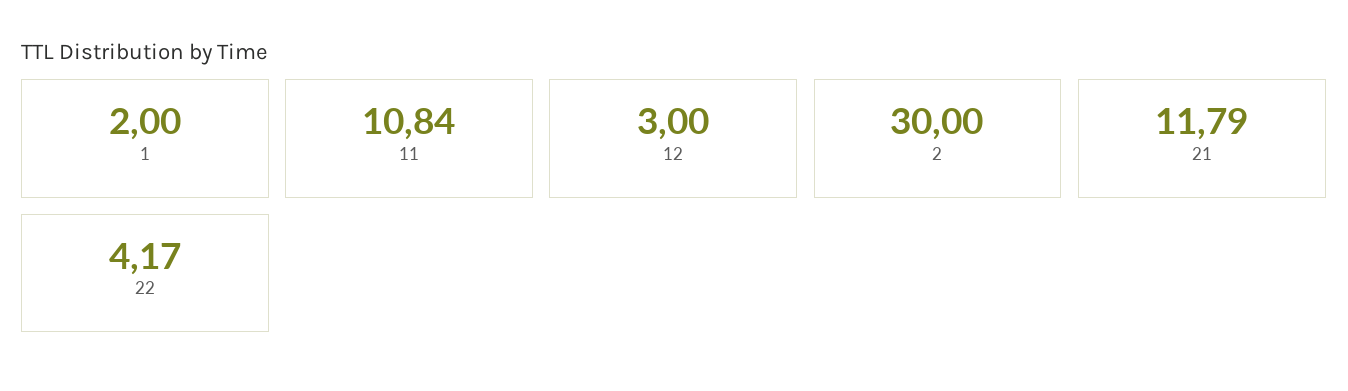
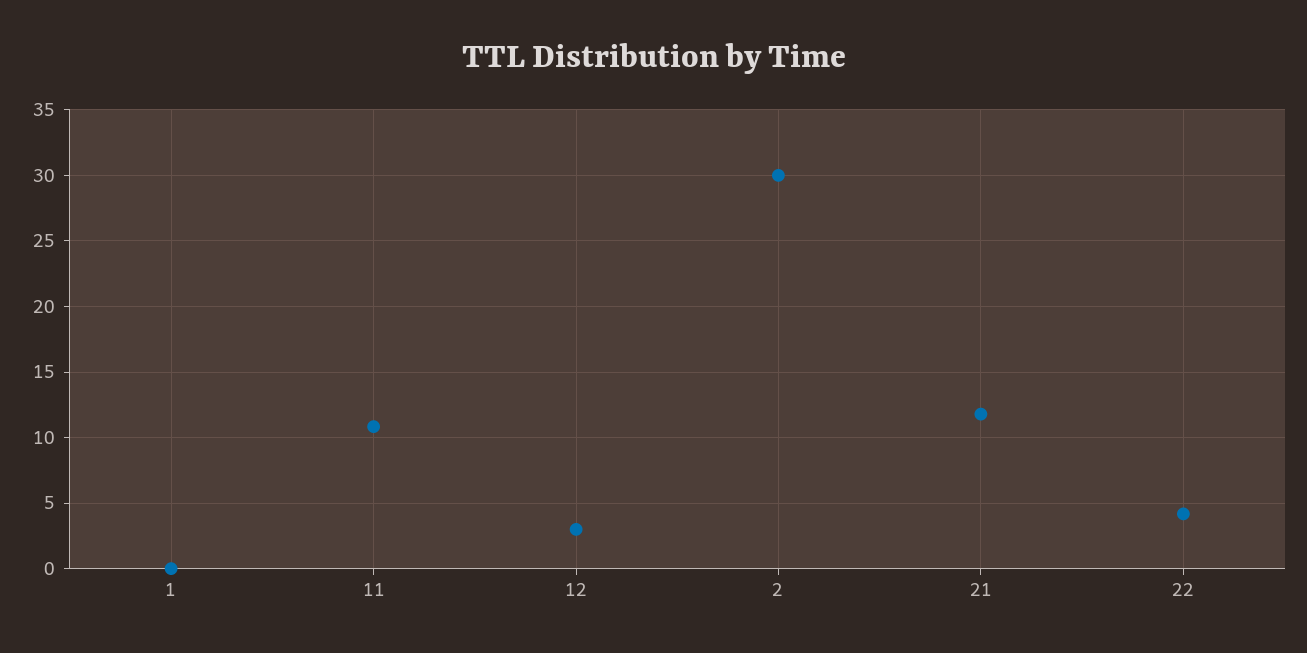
1: 2 -> 0

